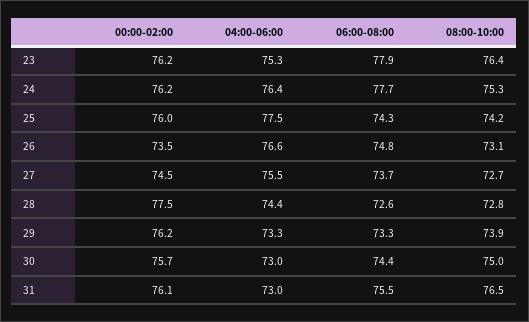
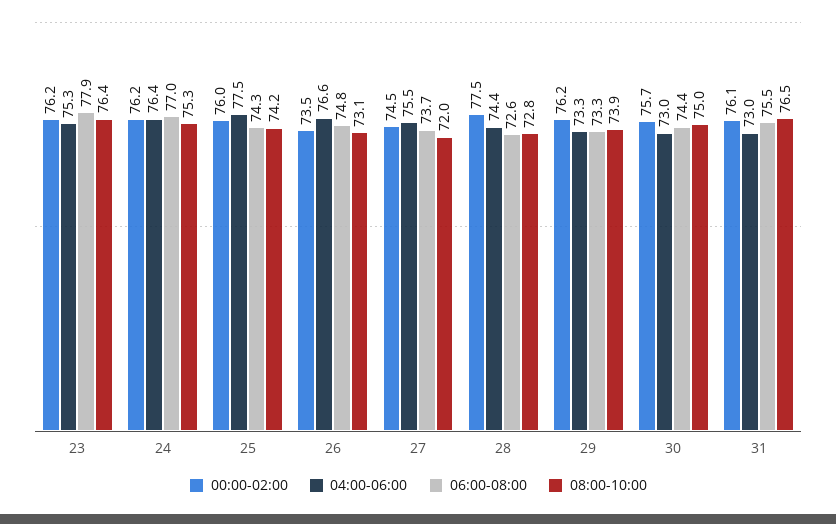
06:00-08:00, 24: 77.7 -> 77
08:00-10:00, 27: 72.7 -> 72

